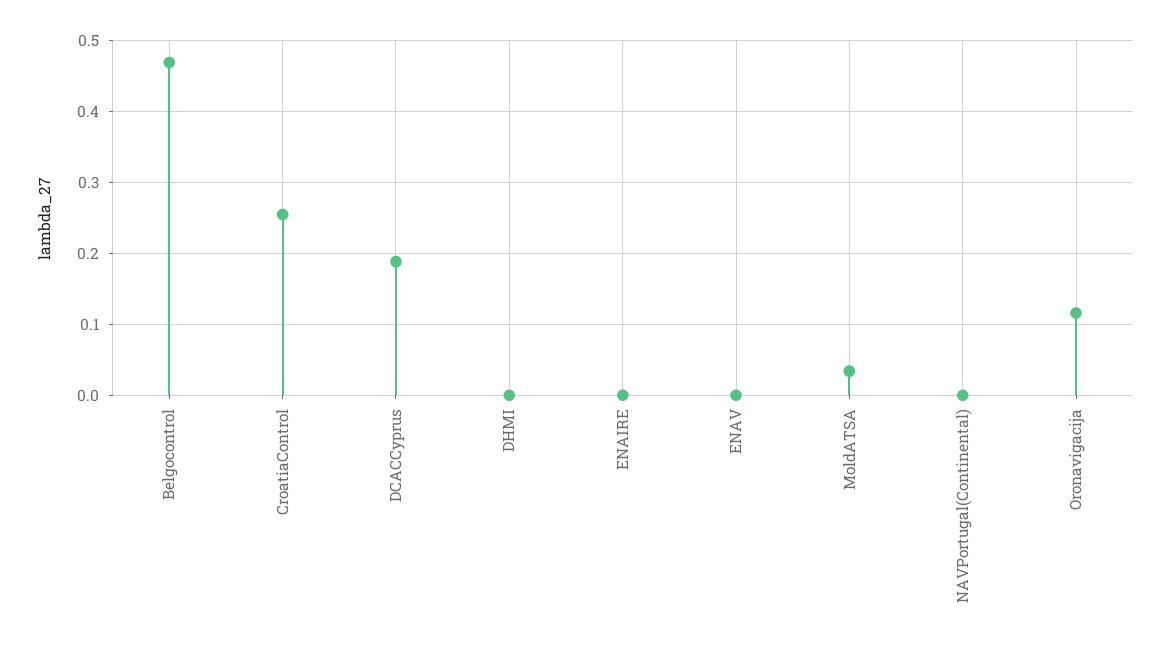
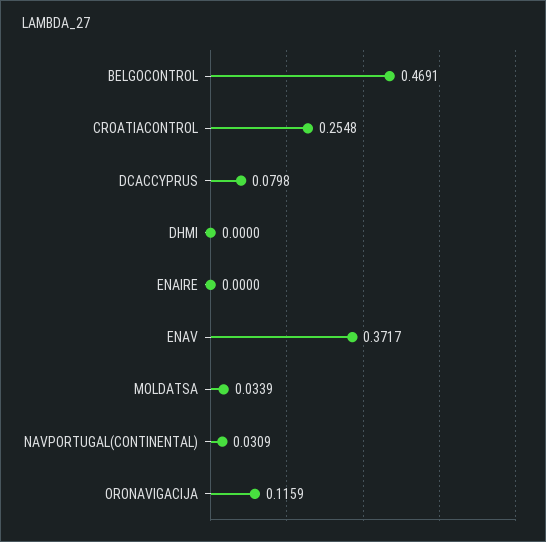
DCACCyprus: 0.19 -> 0.0798
ENAV: 0 -> 0.3717
NAVPortugal(Continental): 0 -> 0.0309

